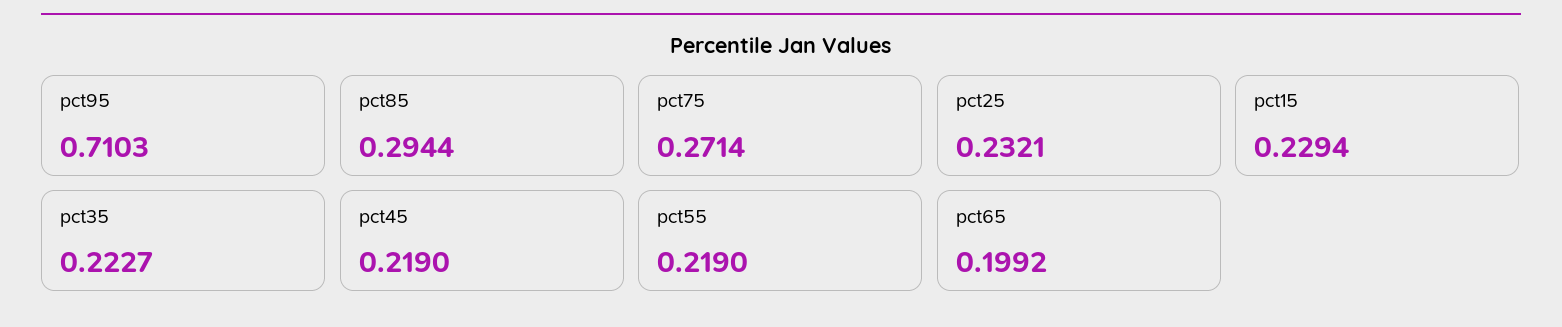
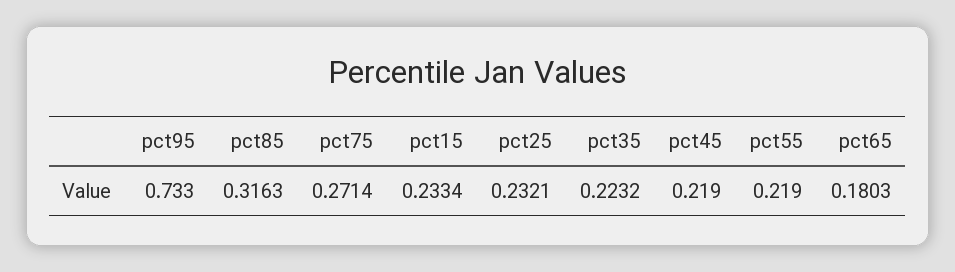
pct95: 0.7103 -> 0.733
pct85: 0.2944 -> 0.3163
pct15: 0.2294 -> 0.2334
pct35: 0.2227 -> 0.2232
pct65: 0.1992 -> 0.1803

